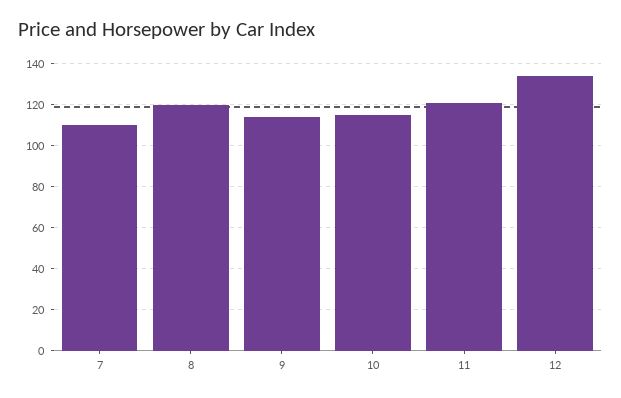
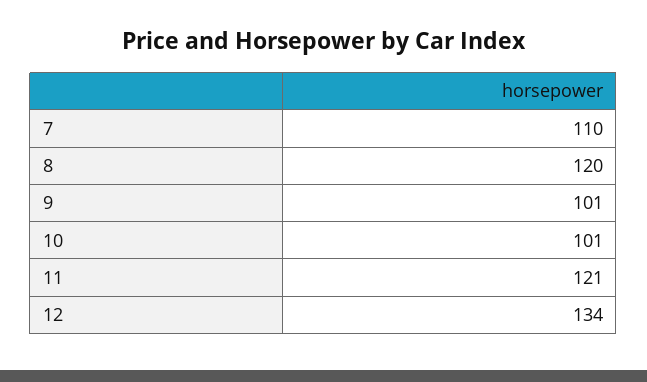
9: 115 -> 101
10: 115 -> 101

